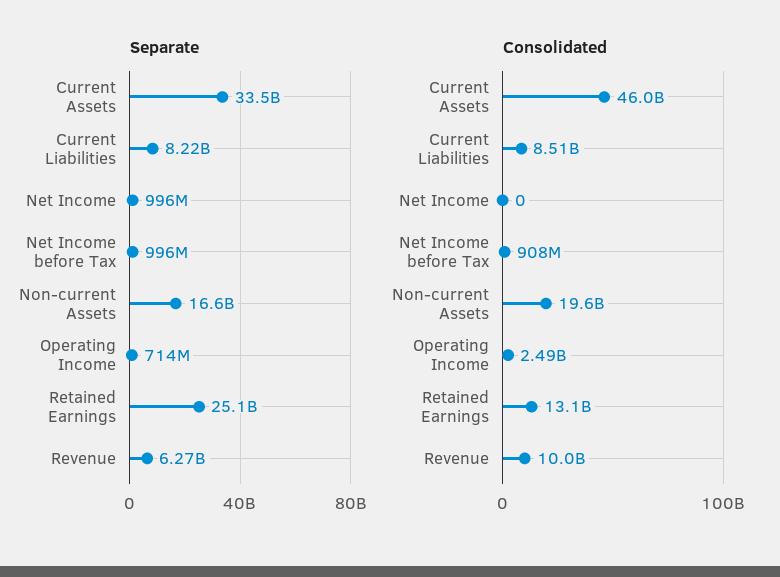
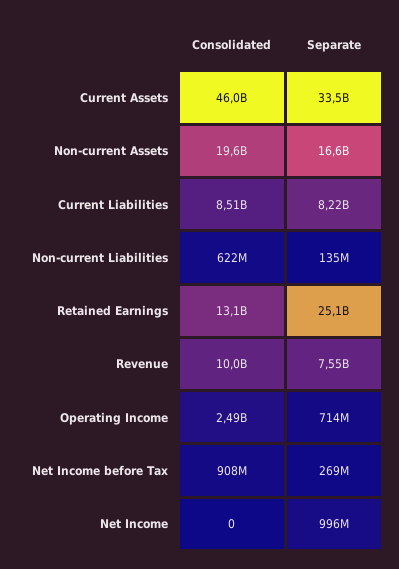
Separate, Net Income before Tax: 996000000 -> 269000000
Separate, Revenue: 6270000000 -> 7550000000
Consolidated, Non-current Liabilities: none -> 622000000
Separate, Non-current Liabilities: none -> 135000000

